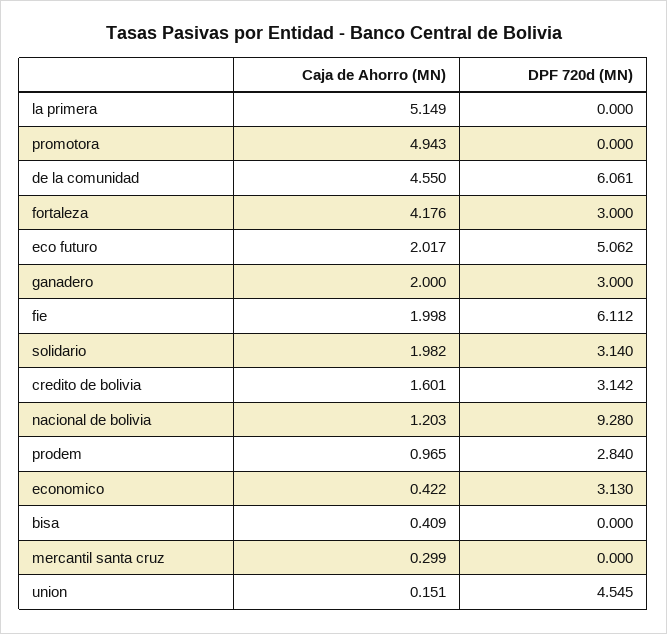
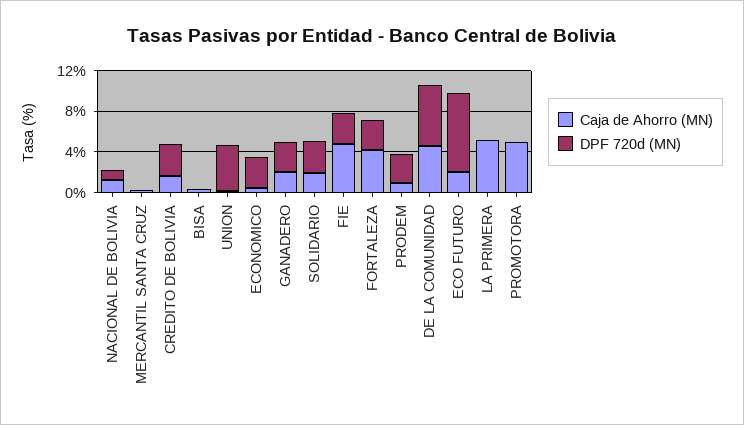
DPF 720d (MN), eco futuro: 5.062 -> 8
Caja de Ahorro (MN), fie: 1.998 -> 5
DPF 720d (MN), fie: 6.112 -> 3
DPF 720d (MN), nacional de bolivia: 9.28 -> 1

